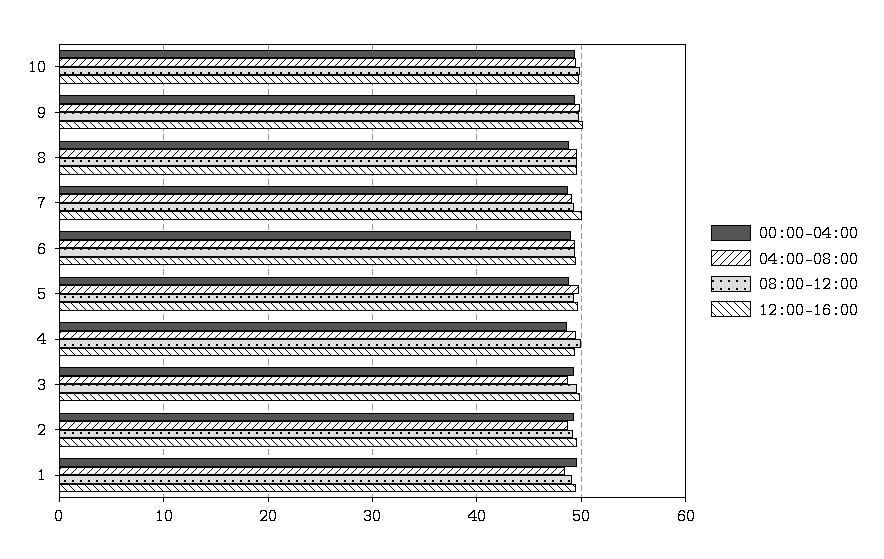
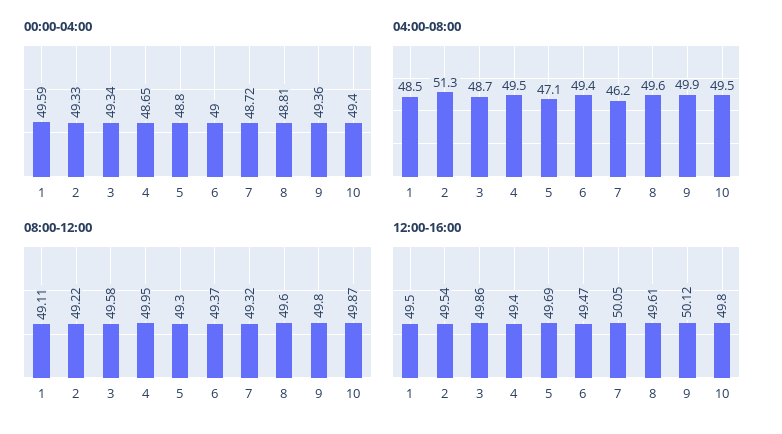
04:00-08:00, 7: 49 -> 46.2
04:00-08:00, 5: 50 -> 47.1
04:00-08:00, 2: 49 -> 51.3

